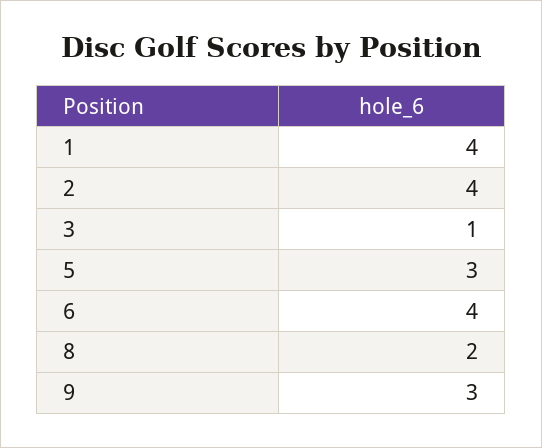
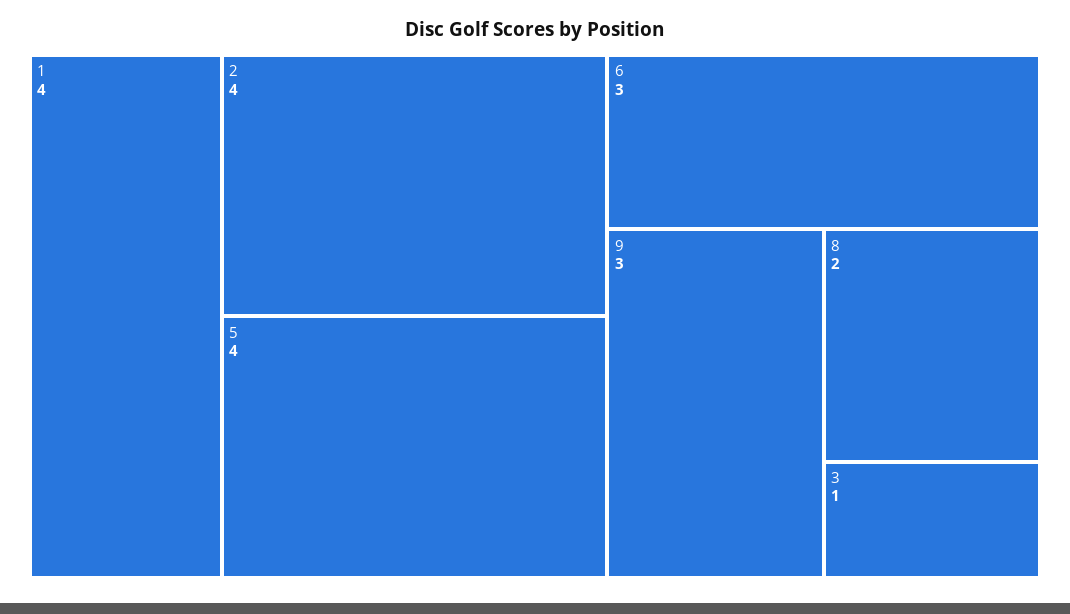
5: 3 -> 4
6: 4 -> 3

